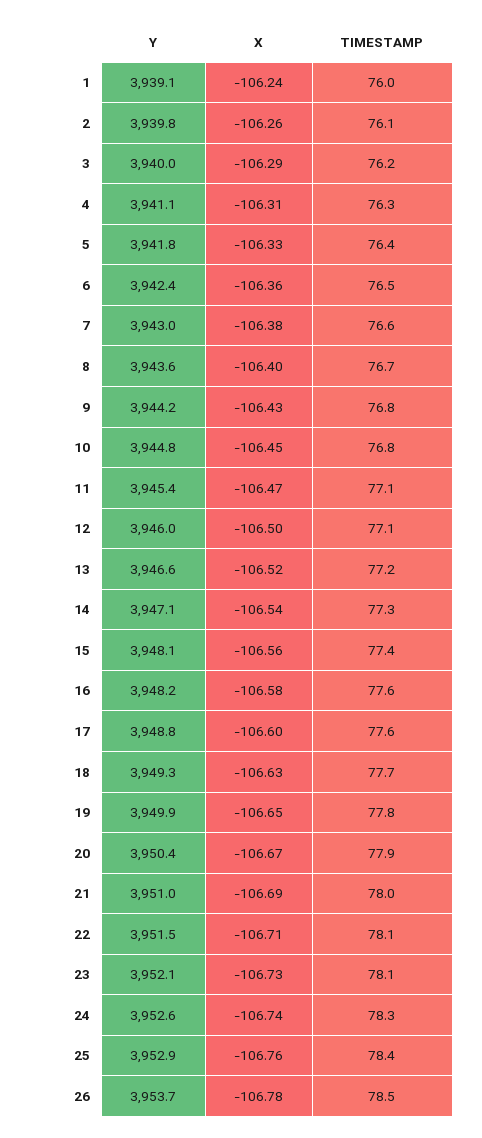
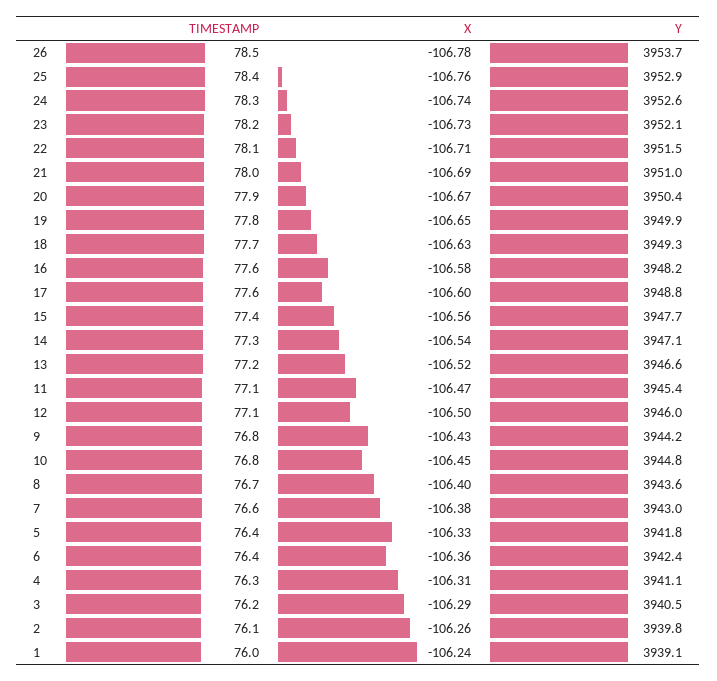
Y, 3: 3940 -> 3940.5
TIMESTAMP, 6: 76.5 -> 76.4
Y, 15: 3948.1 -> 3947.7
TIMESTAMP, 23: 78.1 -> 78.2

